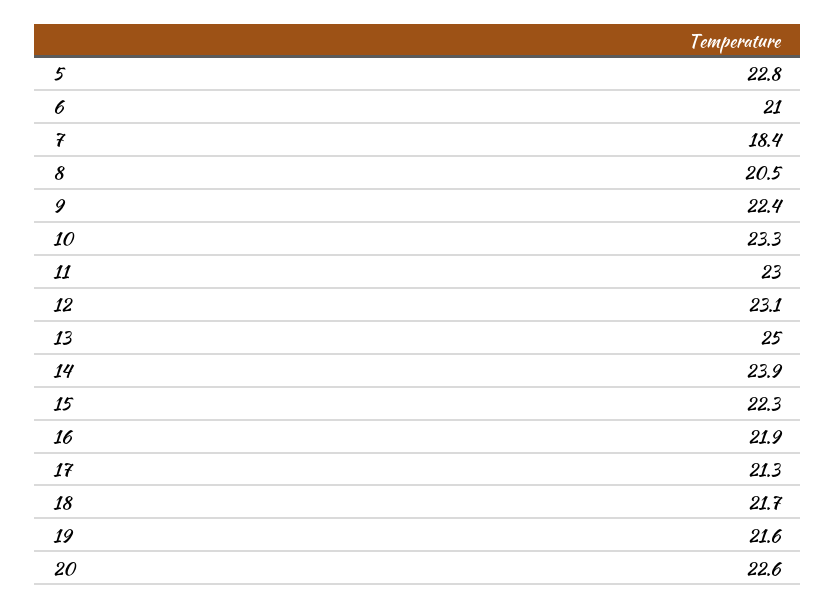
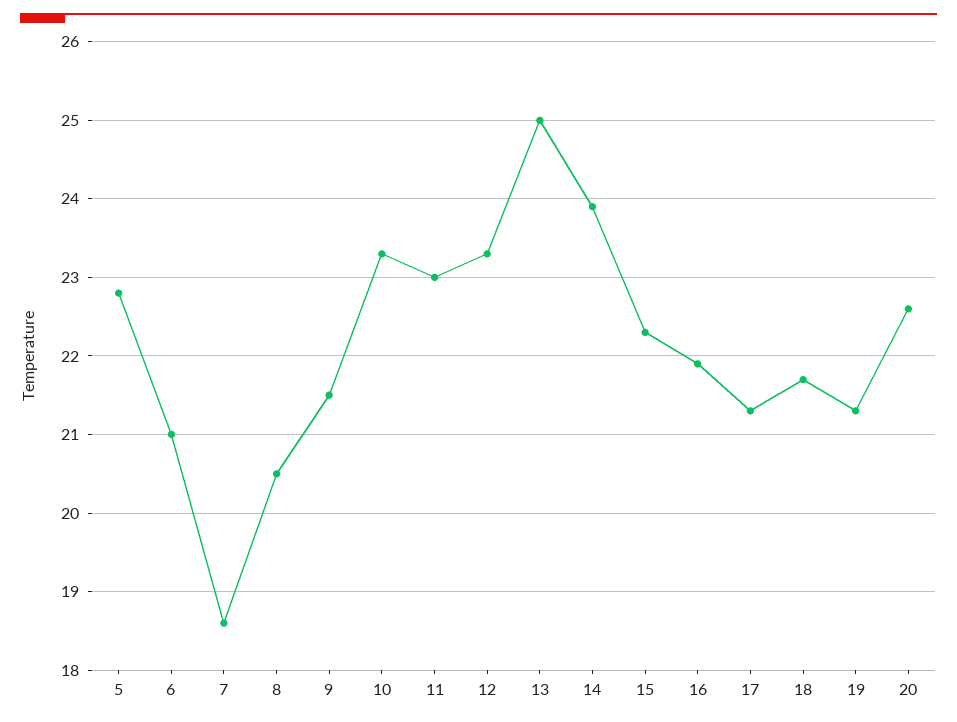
7: 18.4 -> 18.6
9: 22.4 -> 21.5
12: 23.1 -> 23.3
19: 21.6 -> 21.3

